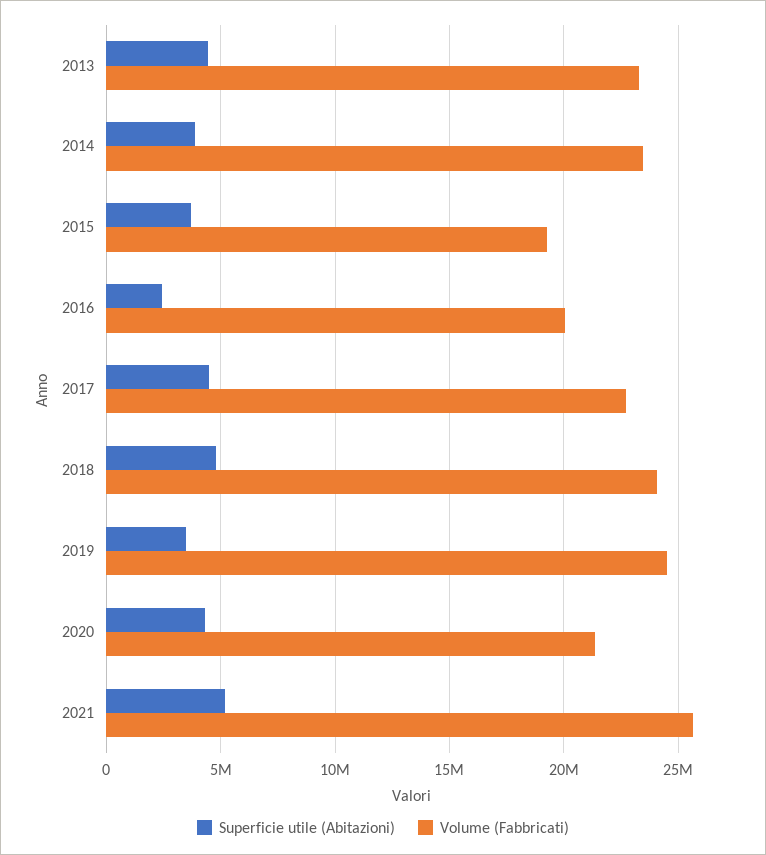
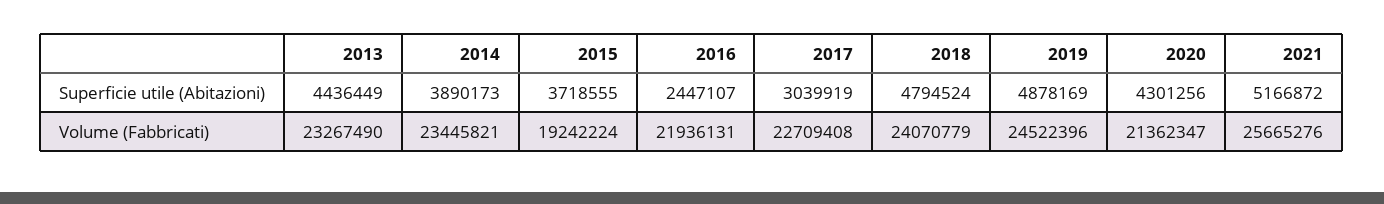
Volume (Fabbricati), 2016: 20000000 -> 21936131
Superficie utile (Abitazioni), 2017: 4500000 -> 3039919
Superficie utile (Abitazioni), 2019: 3500000 -> 4878169

